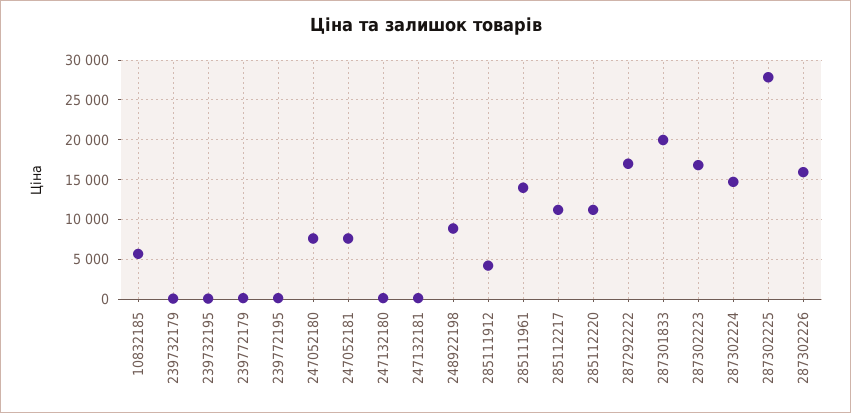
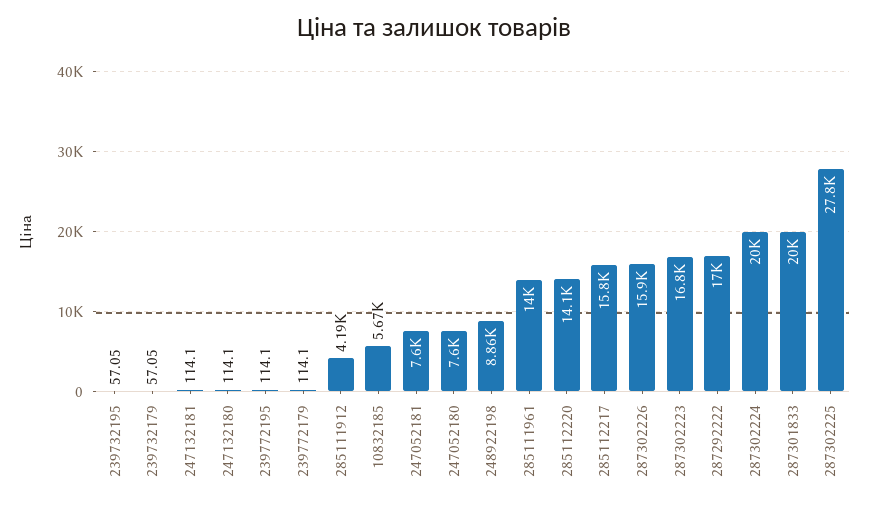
285112217: 11000 -> 15800
285112220: 11000 -> 14100
287302224: 15000 -> 20000

